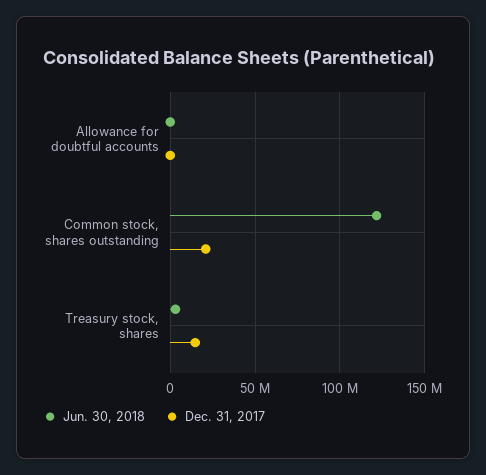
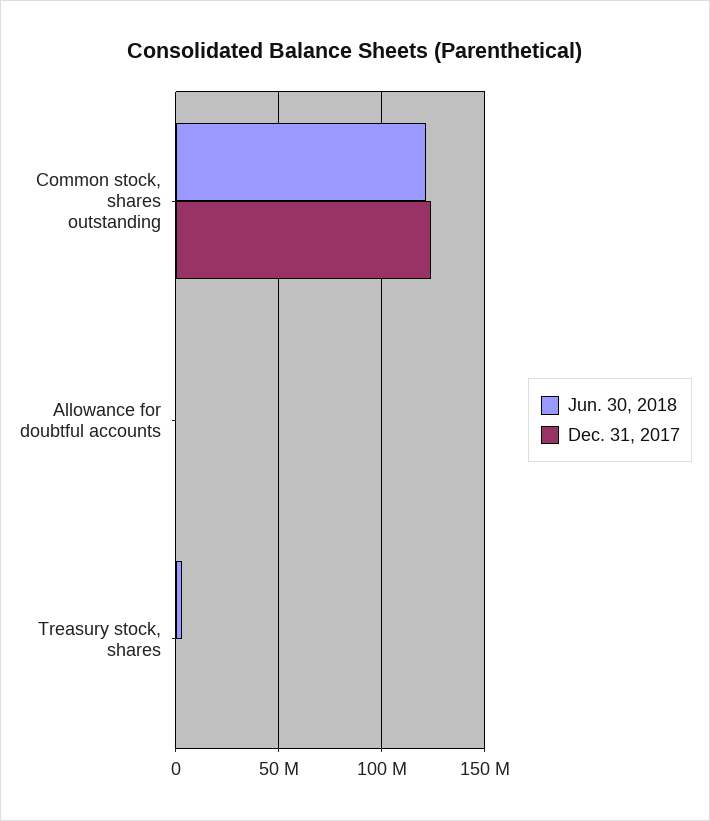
Dec. 31, 2017, Common stock, shares outstanding: 20000000 -> 125000000
Dec. 31, 2017, Treasury stock, shares: 15000000 -> 0

